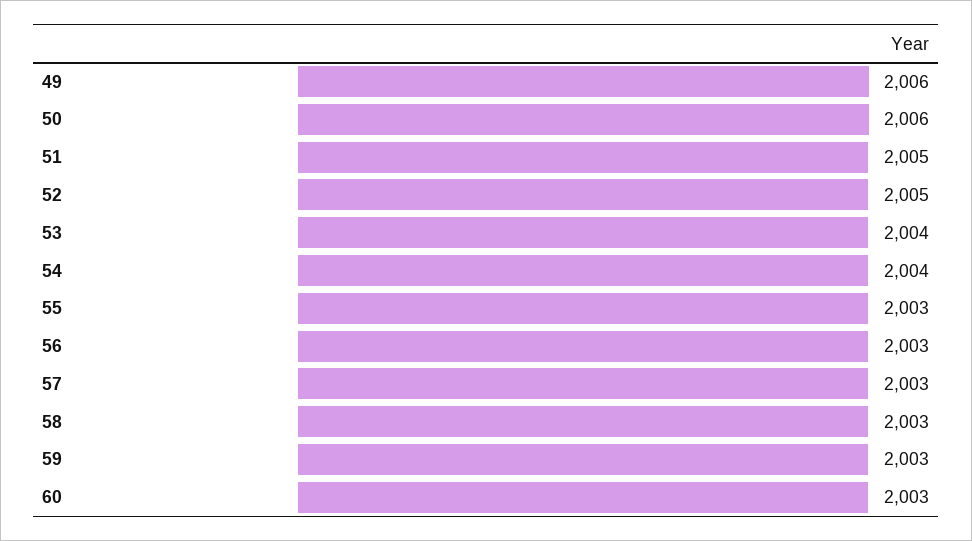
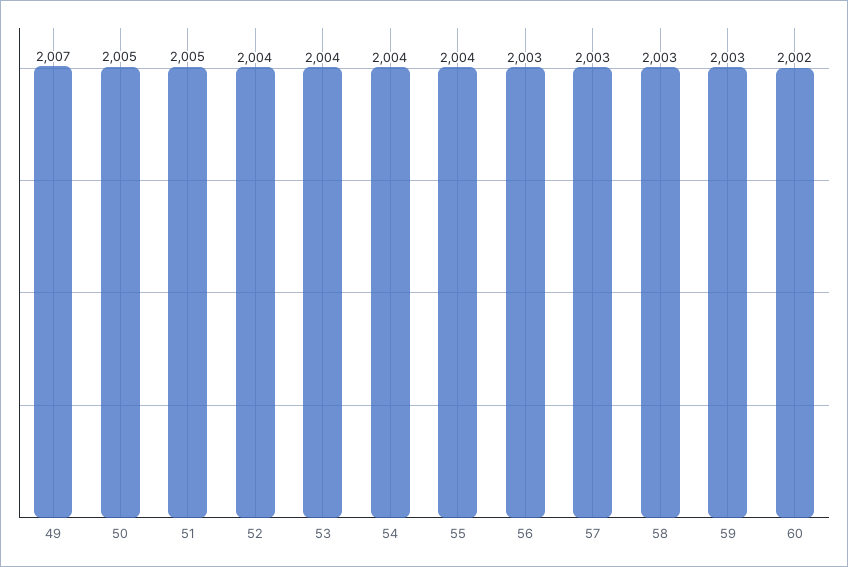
49: 2006 -> 2007
50: 2006 -> 2005
52: 2005 -> 2004
55: 2003 -> 2004
60: 2003 -> 2002

